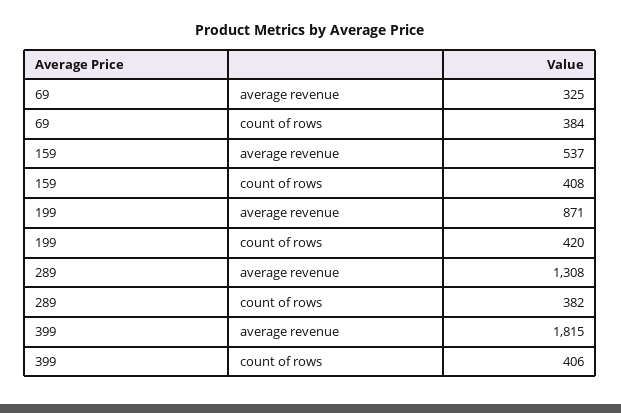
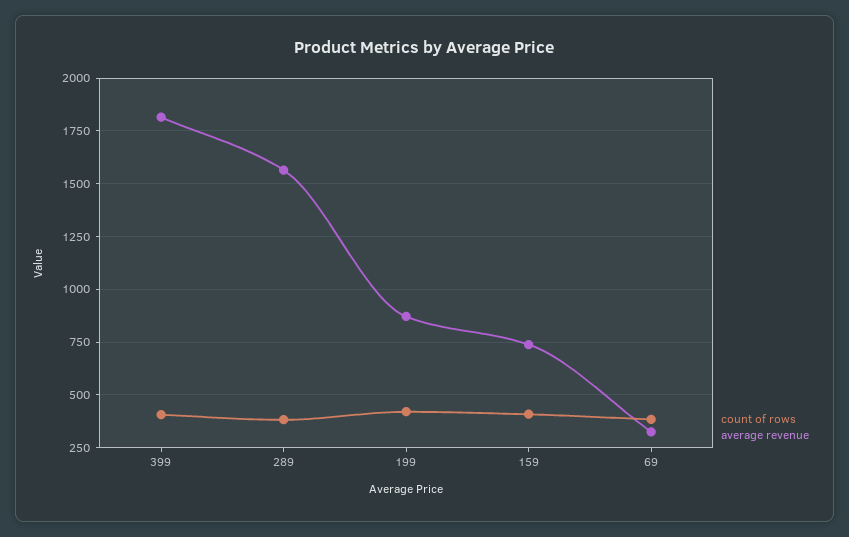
average revenue, 159: 537 -> 750
average revenue, 289: 1308 -> 1550

